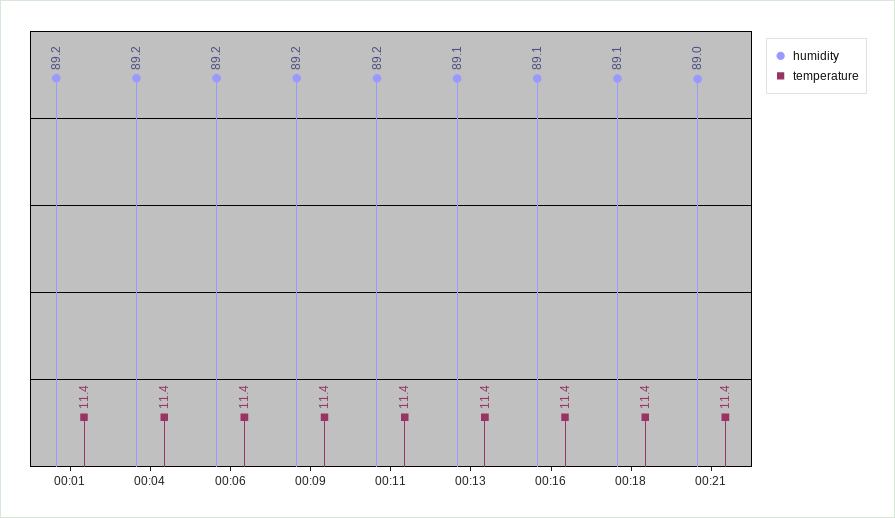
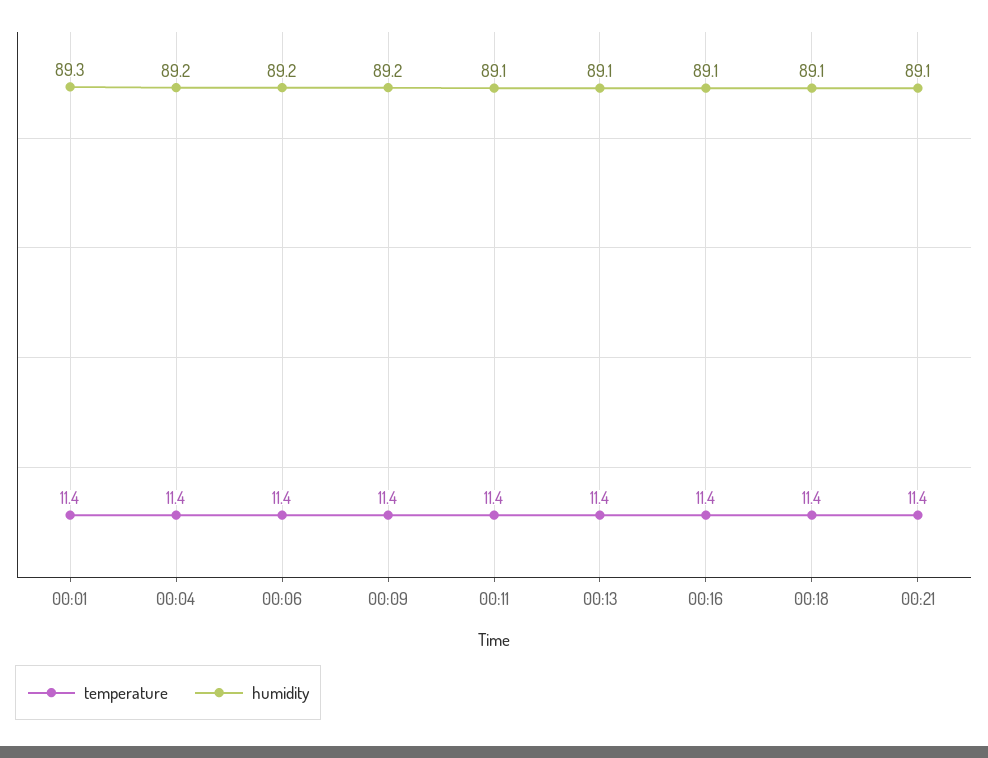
humidity, 00:01: 89.2 -> 89.3
humidity, 00:11: 89.2 -> 89.1
humidity, 00:21: 89 -> 89.1

